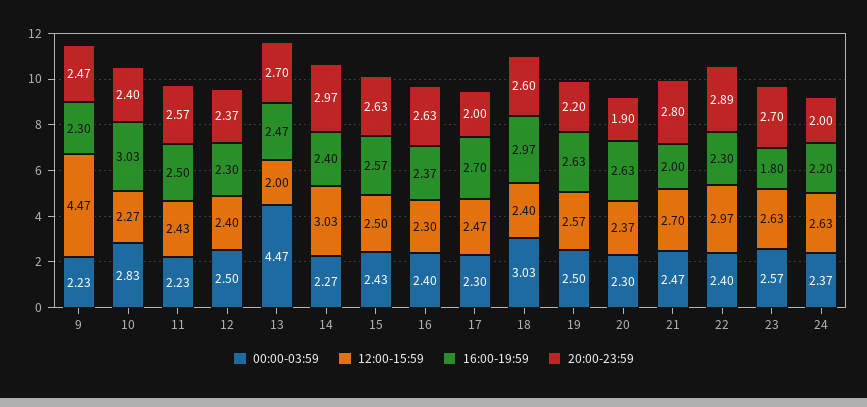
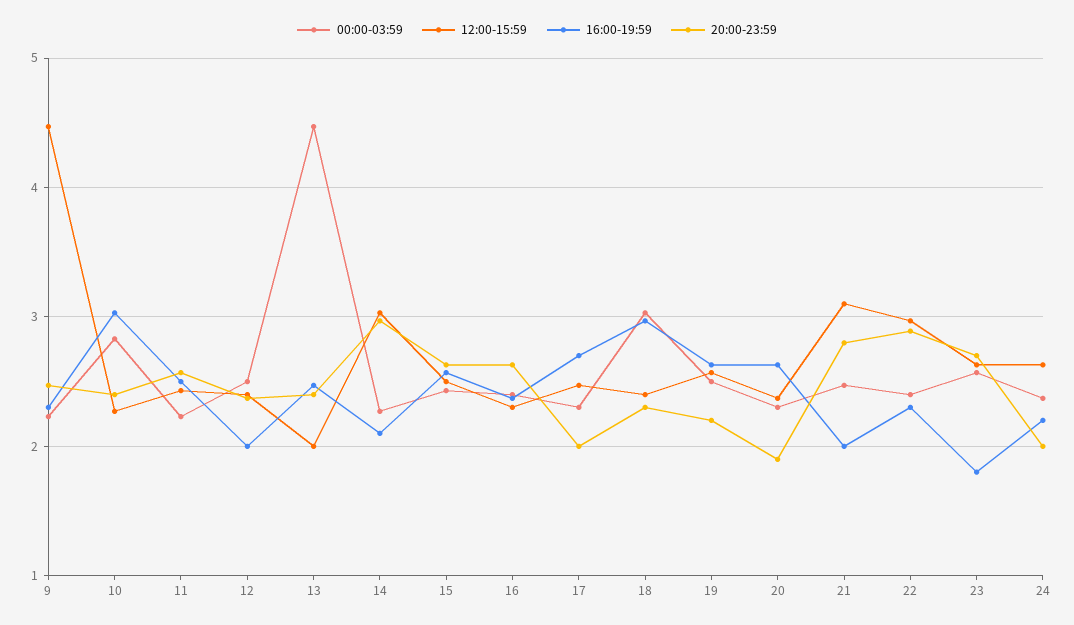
16:00-19:59, 12: 2.3 -> 2
20:00-23:59, 13: 2.7 -> 2.4
16:00-19:59, 14: 2.4 -> 2.1
20:00-23:59, 18: 2.6 -> 2.3
12:00-15:59, 21: 2.7 -> 3.1

